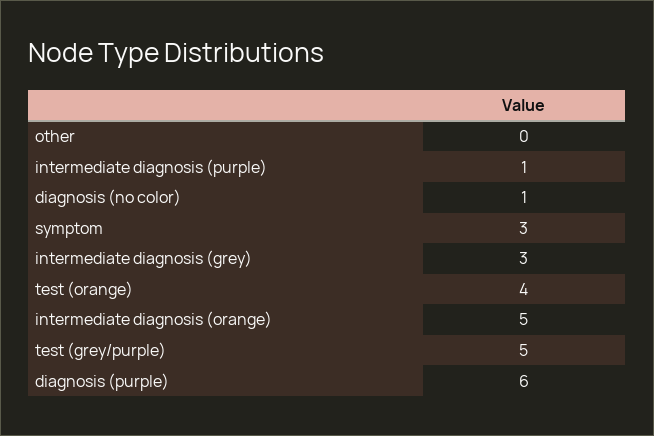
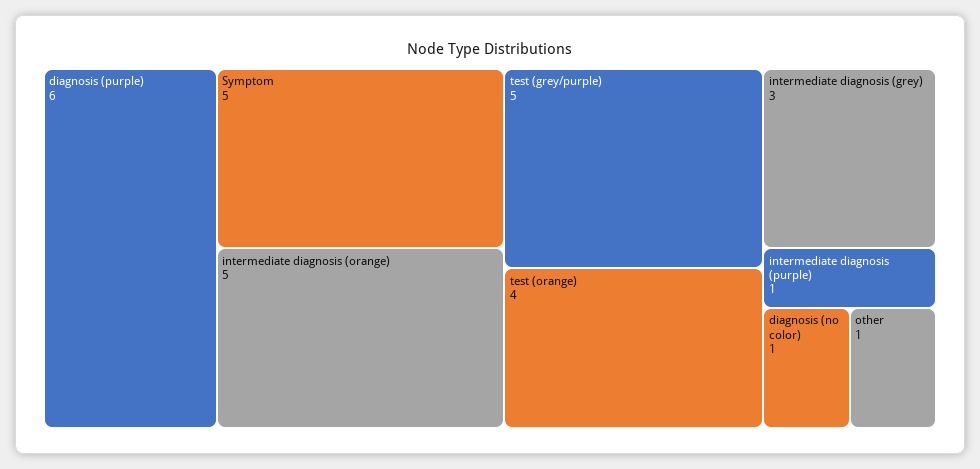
other: 0 -> 1
symptom: 3 -> 5

